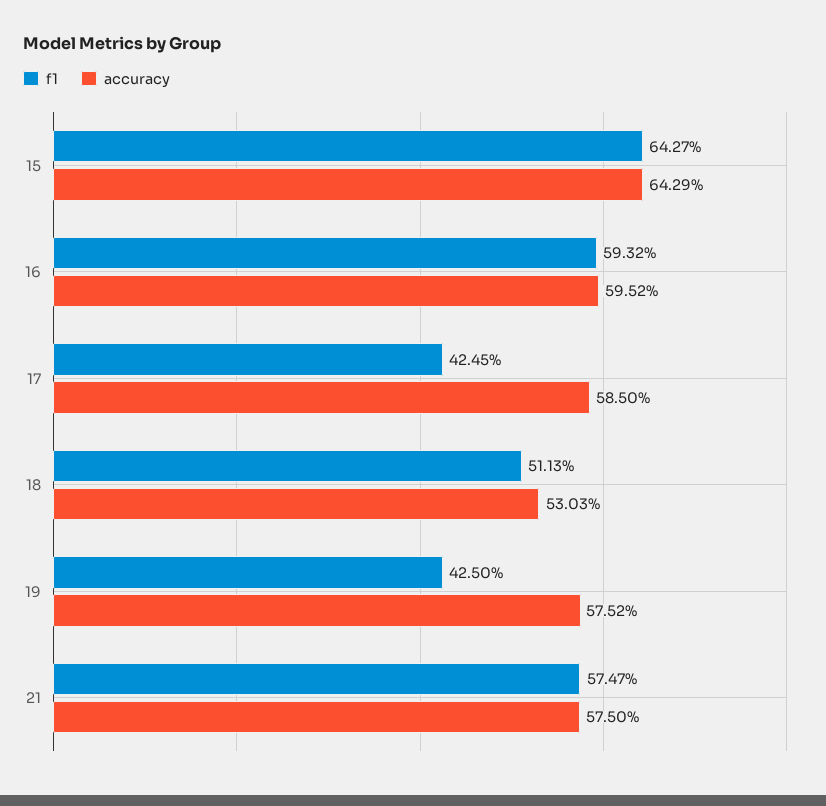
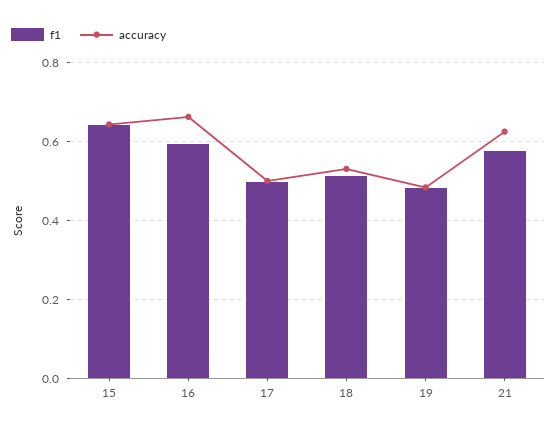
accuracy, 16: 0.5952 -> 0.66
f1, 17: 0.4245 -> 0.5
accuracy, 17: 0.585 -> 0.5
f1, 19: 0.425 -> 0.48
accuracy, 19: 0.5752 -> 0.48
accuracy, 21: 0.575 -> 0.62

